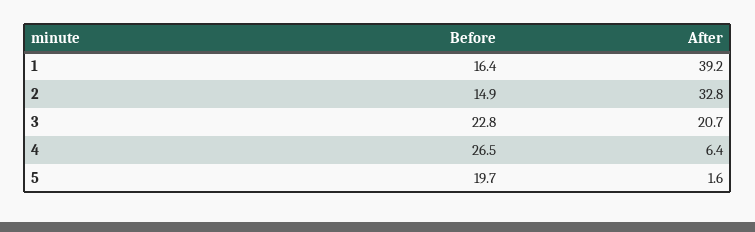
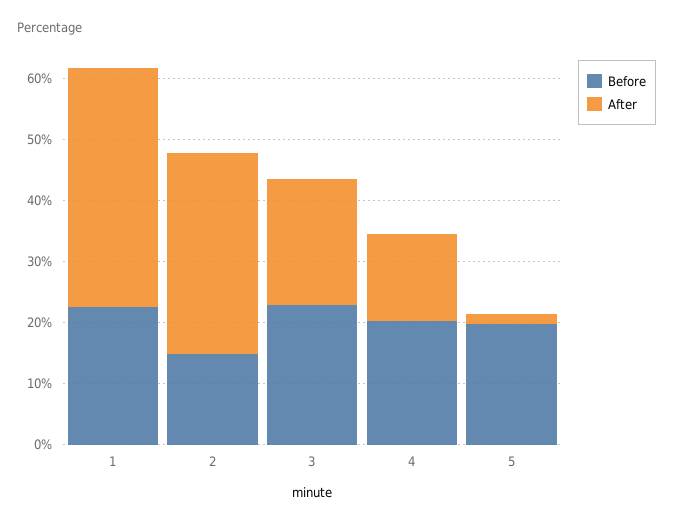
Before, 1: 16.4 -> 22
Before, 4: 26.5 -> 20
After, 4: 6.4 -> 14

